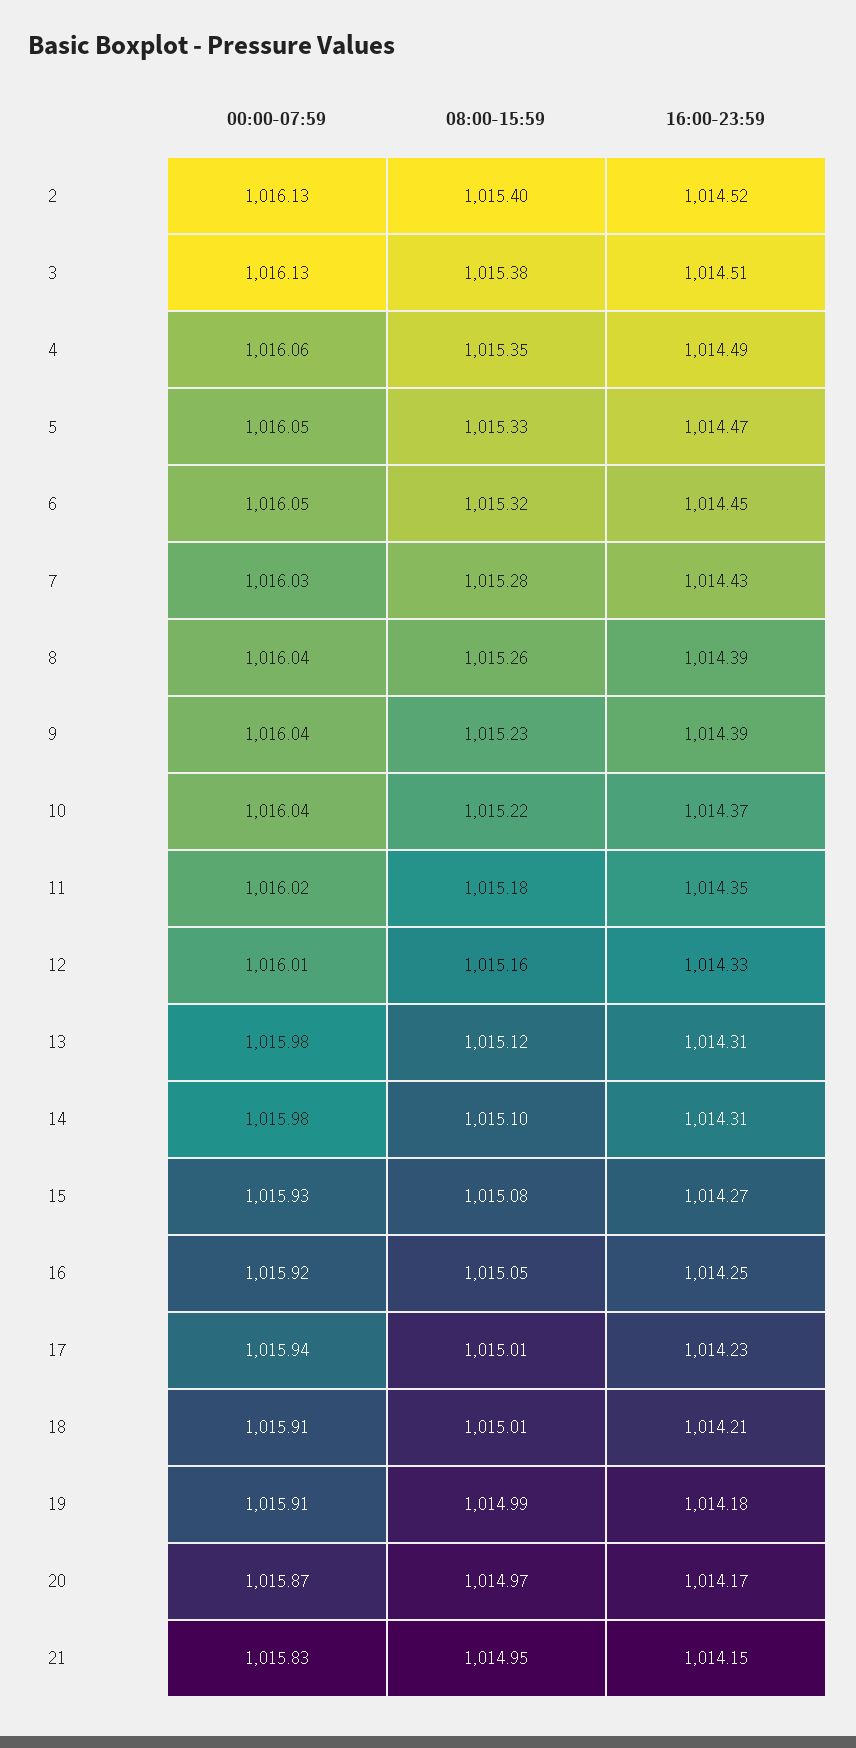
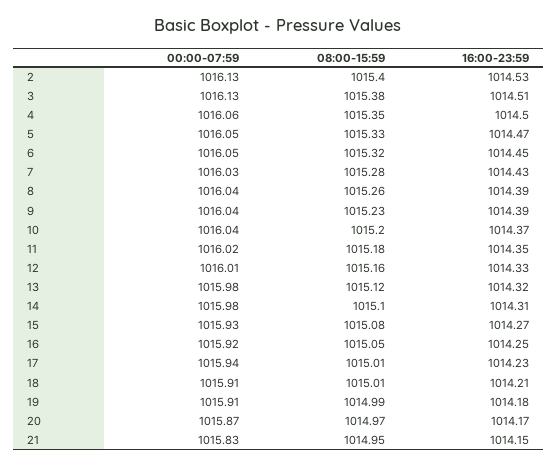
16:00-23:59, 2: 1014.52 -> 1014.53
16:00-23:59, 4: 1014.49 -> 1014.5
08:00-15:59, 10: 1015.22 -> 1015.2
16:00-23:59, 13: 1014.31 -> 1014.32

